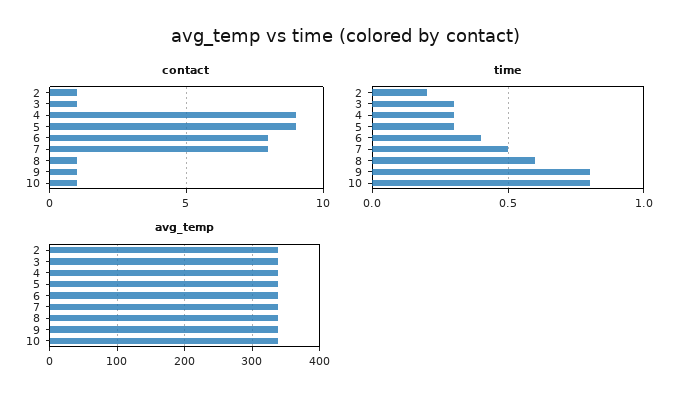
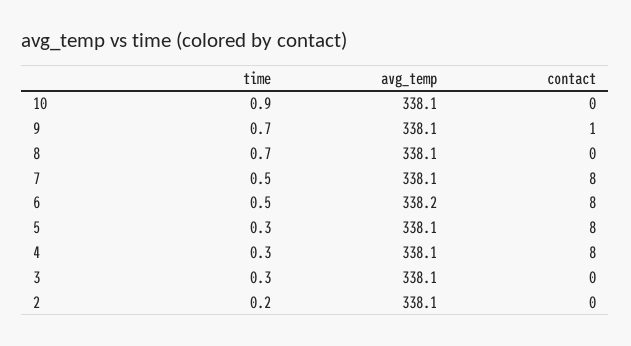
contact, 2: 1 -> 0
contact, 3: 1 -> 0
contact, 4: 9 -> 8
contact, 5: 9 -> 8
contact, 8: 1 -> 0
contact, 10: 1 -> 0
time, 6: 0.4 -> 0.5
time, 8: 0.6 -> 0.7
time, 9: 0.8 -> 0.7
time, 10: 0.8 -> 0.9

